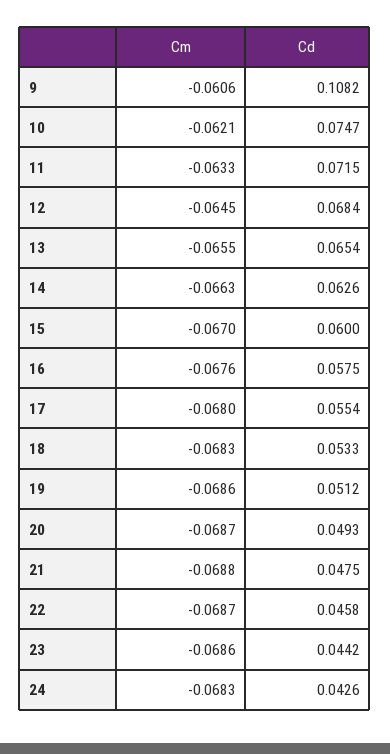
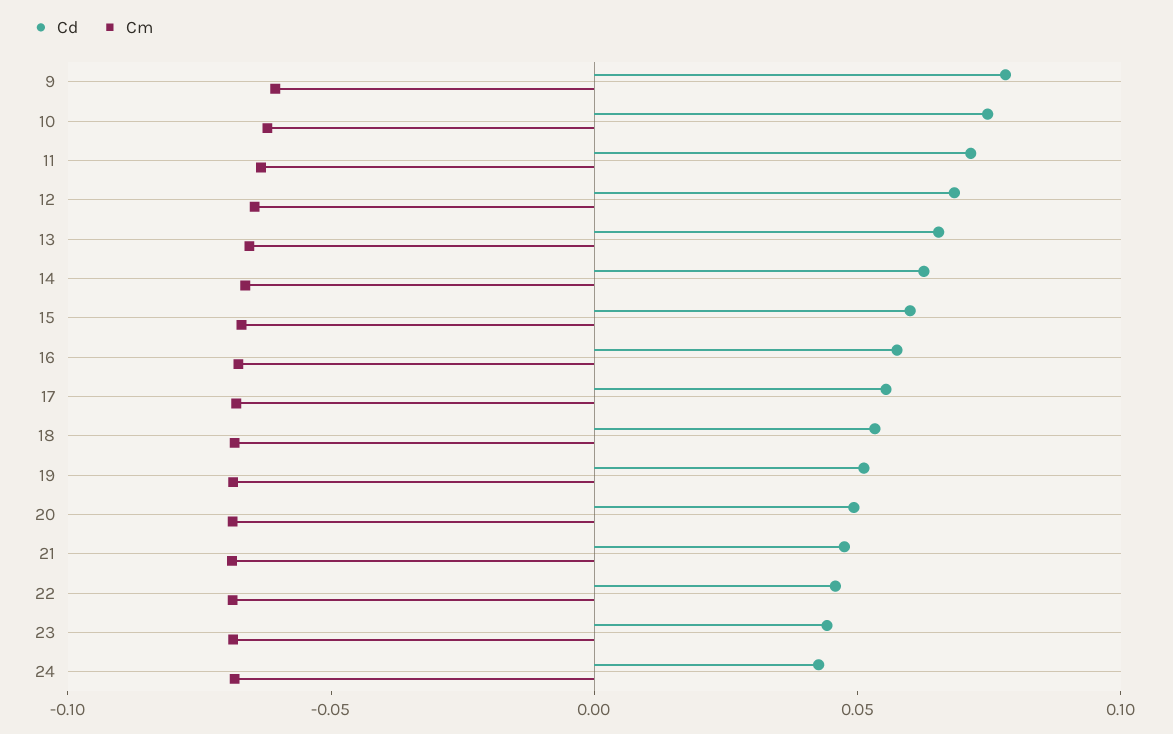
Cd, 9: 0.1082 -> 0.08

